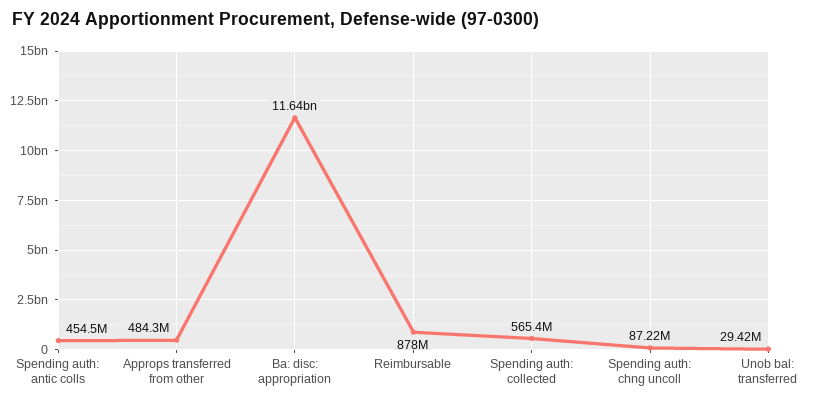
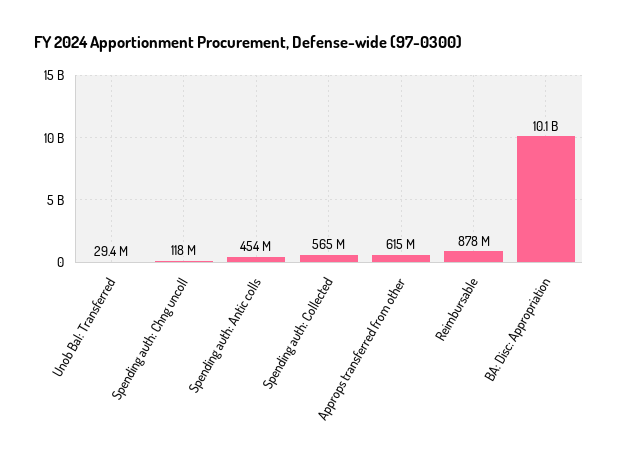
Approps transferred from other: 484300000 -> 615000000
Ba: disc: appropriation: 11640000000 -> 10100000000
Spending auth: chng uncoll: 87220000 -> 118000000

